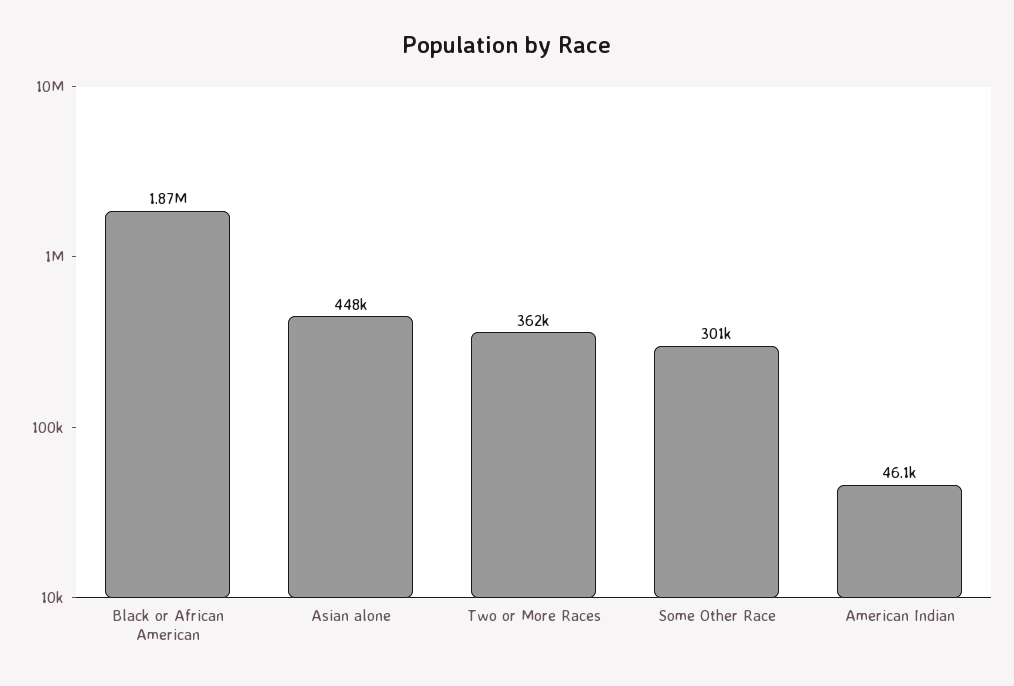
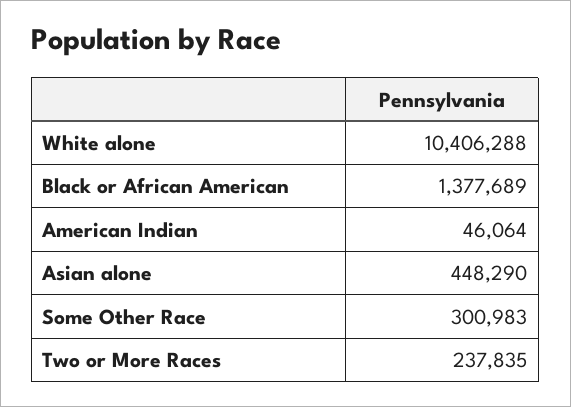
Black or African American: 1870000 -> 1377689
Two or More Races: 362000 -> 237835
White alone: none -> 10406288

